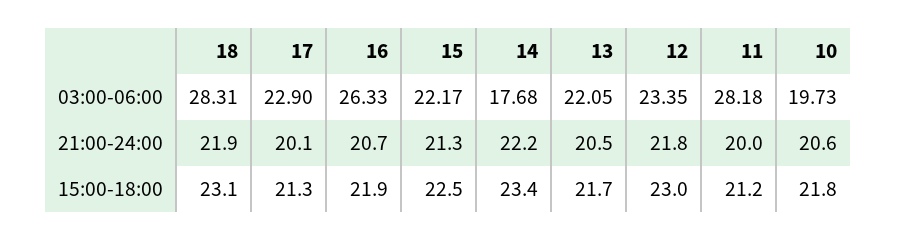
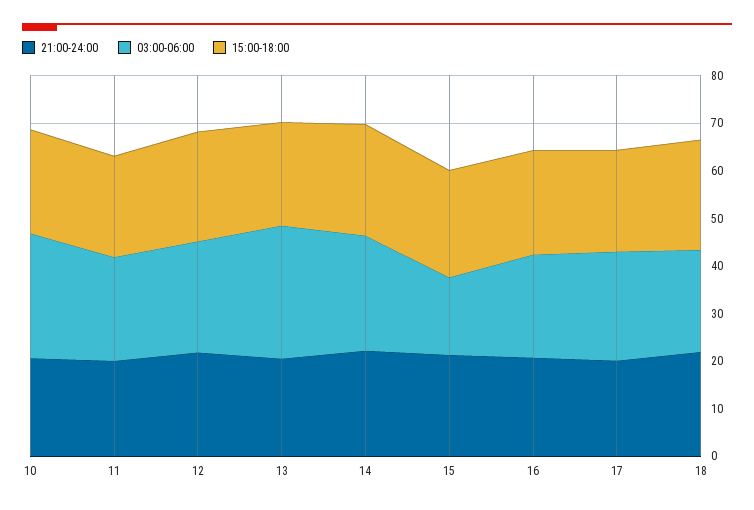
03:00-06:00, 18: 28.31 -> 22
03:00-06:00, 16: 26.33 -> 22
03:00-06:00, 15: 22.17 -> 16
03:00-06:00, 14: 17.68 -> 24
03:00-06:00, 13: 22.05 -> 28
03:00-06:00, 11: 28.18 -> 22
03:00-06:00, 10: 19.73 -> 26

